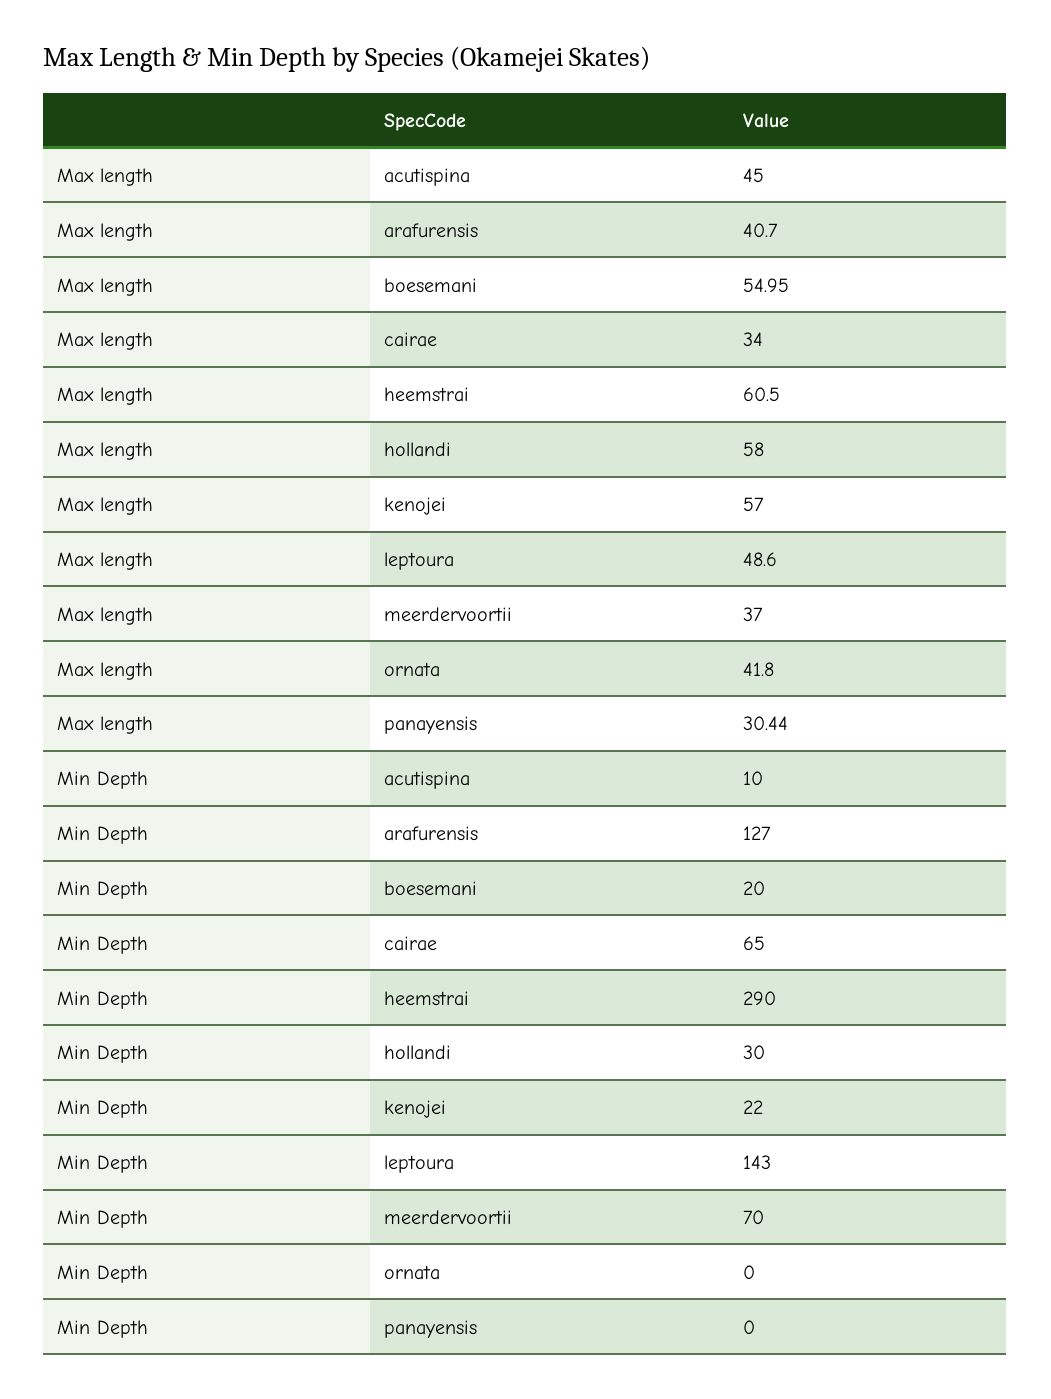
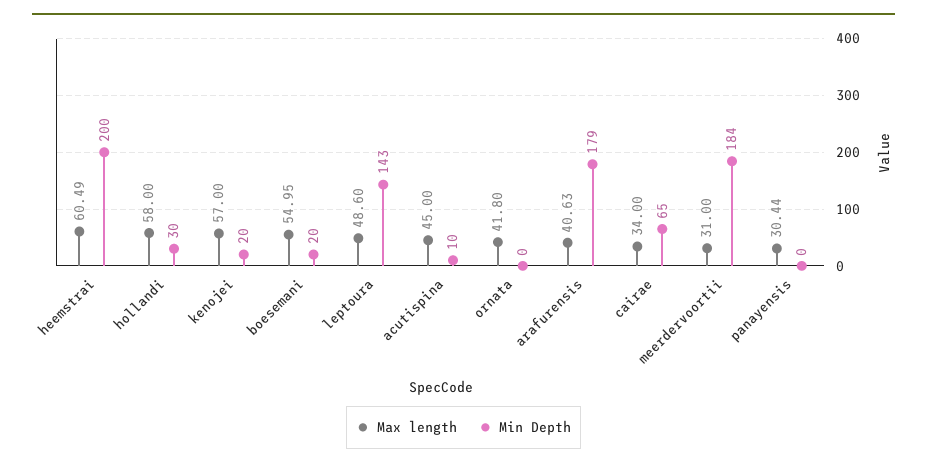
Max length, arafurensis: 40.7 -> 40.63
Max length, heemstrai: 60.5 -> 60.49
Max length, meerdervoortii: 37 -> 31
Min Depth, arafurensis: 127 -> 179
Min Depth, heemstrai: 290 -> 200
Min Depth, kenojei: 22 -> 20
Min Depth, meerdervoortii: 70 -> 184

